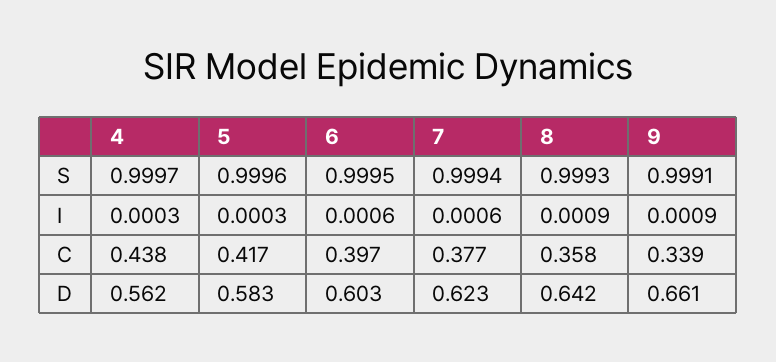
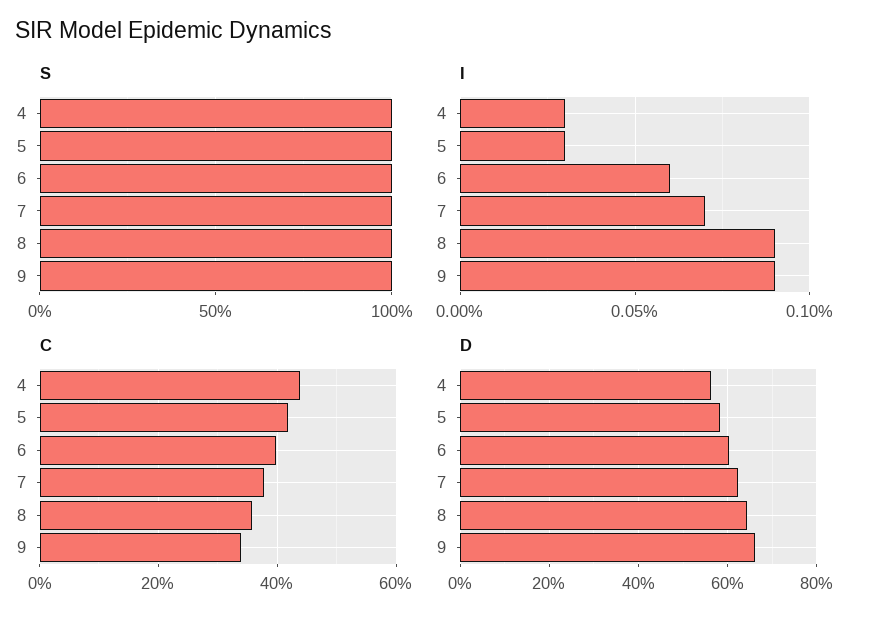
I, 7: 0.0006 -> 0.0007

